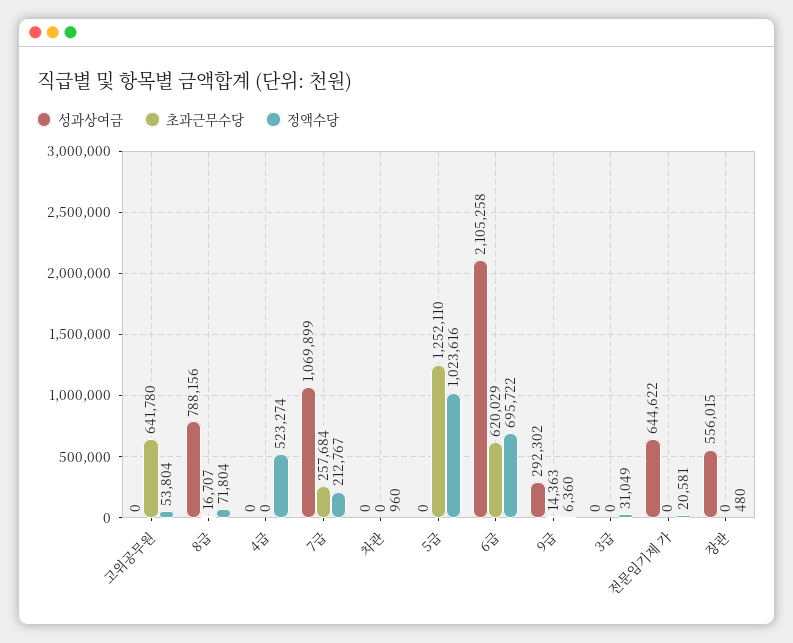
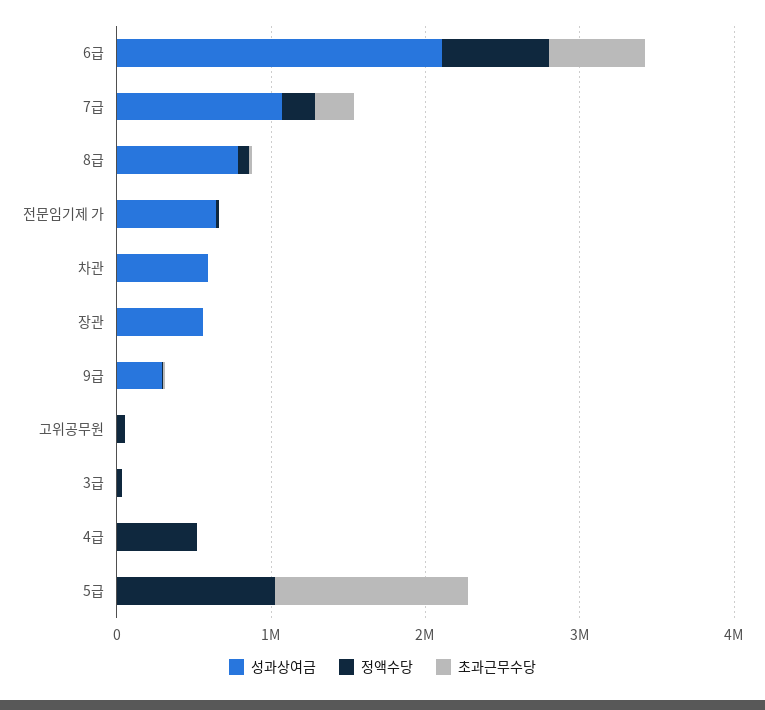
초과근무수당, 고위공무원: 641780 -> 0
성과상여금, 차관: 0 -> 600000

